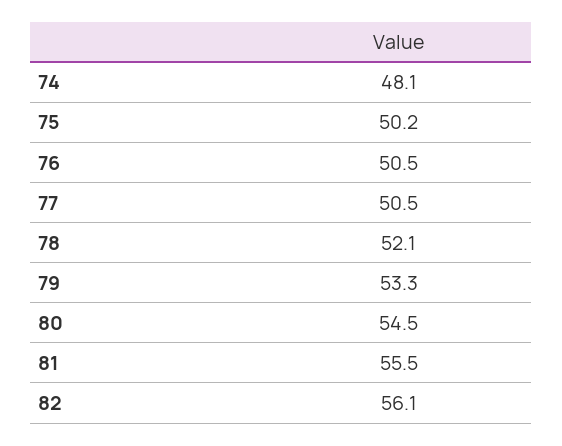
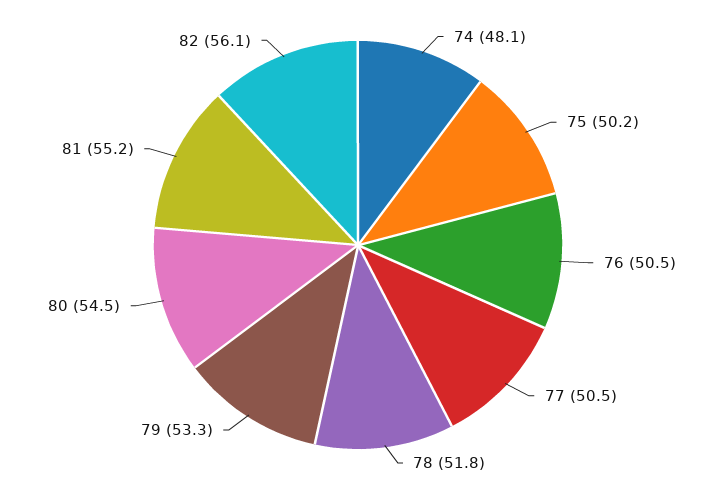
78: 52.1 -> 51.8
81: 55.5 -> 55.2

